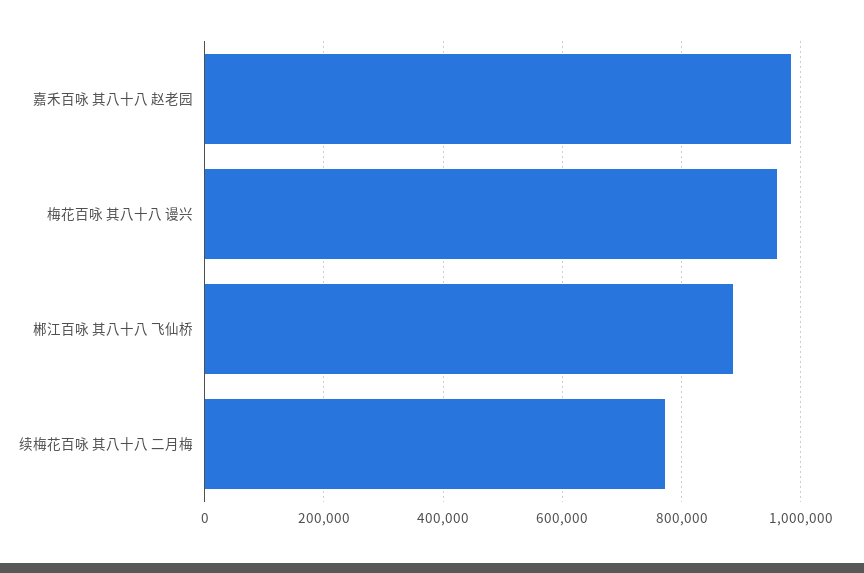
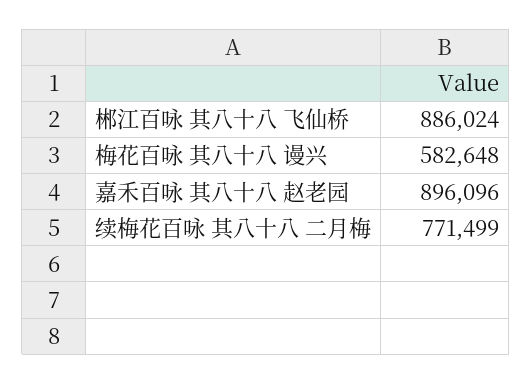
嘉禾百咏 其八十八 赵老园: 980000 -> 896096
梅花百咏 其八十八 谩兴: 960000 -> 582648

